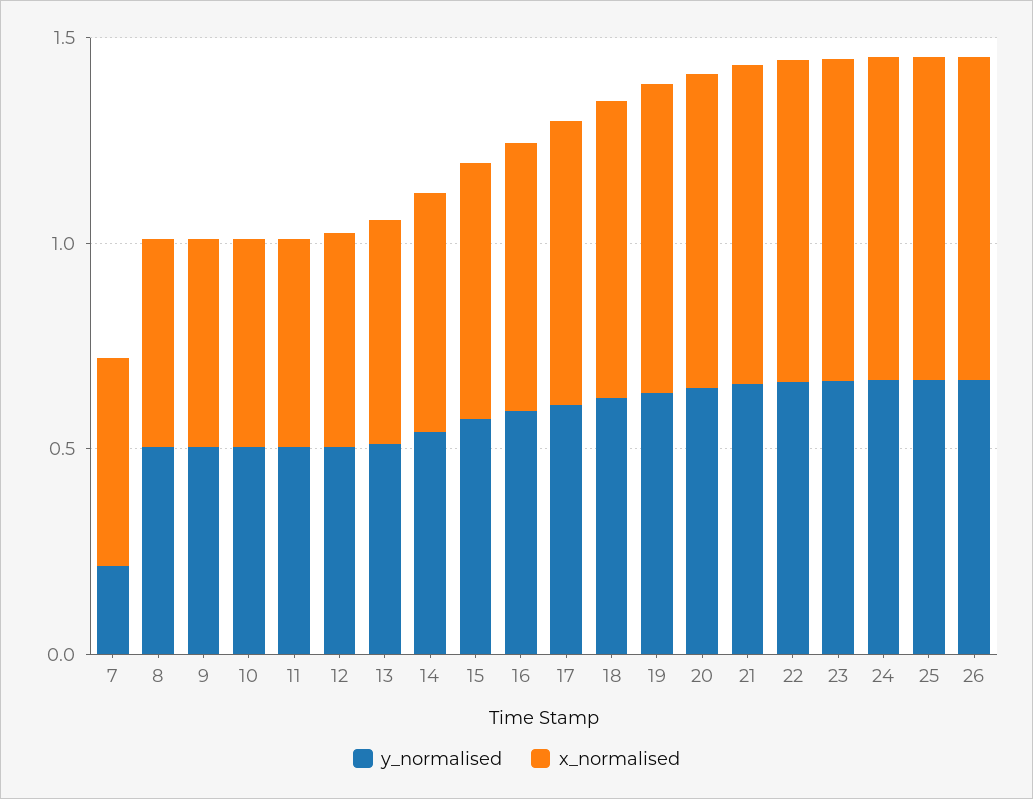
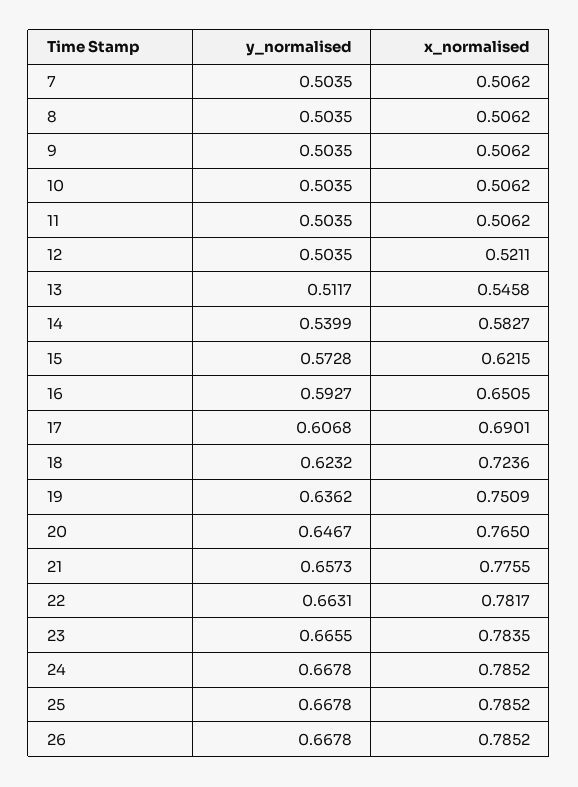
y_normalised, 7: 0.2 -> 0.5035

